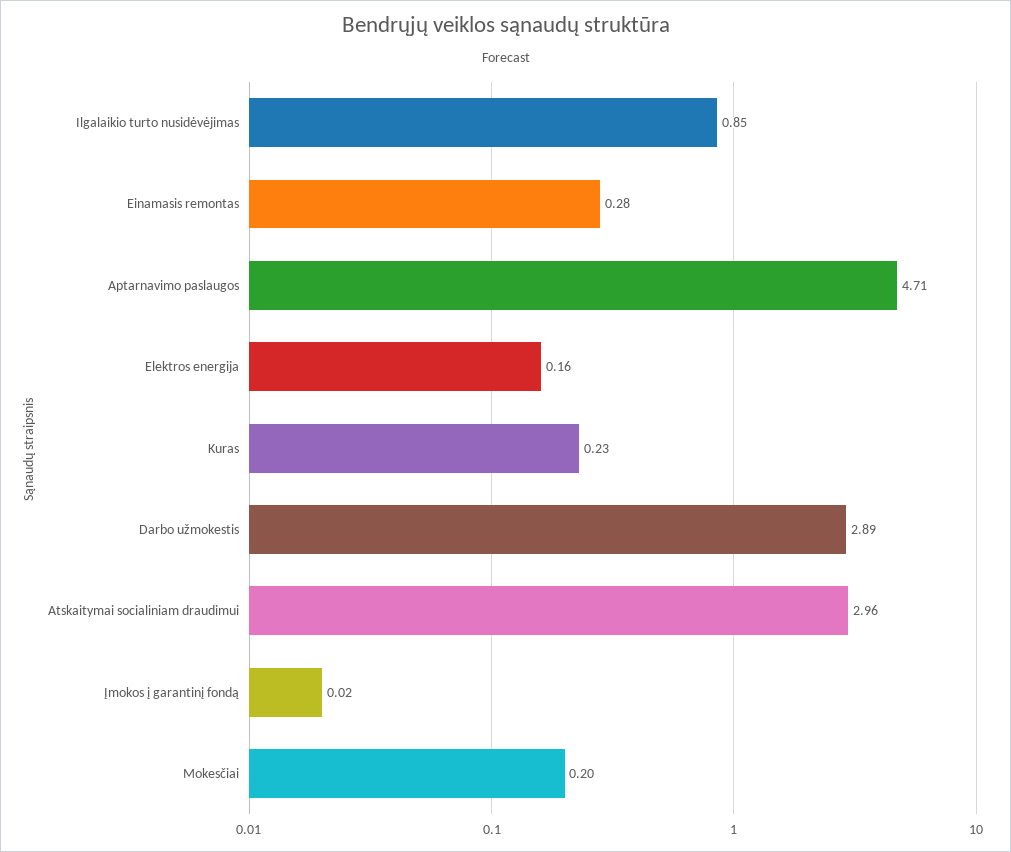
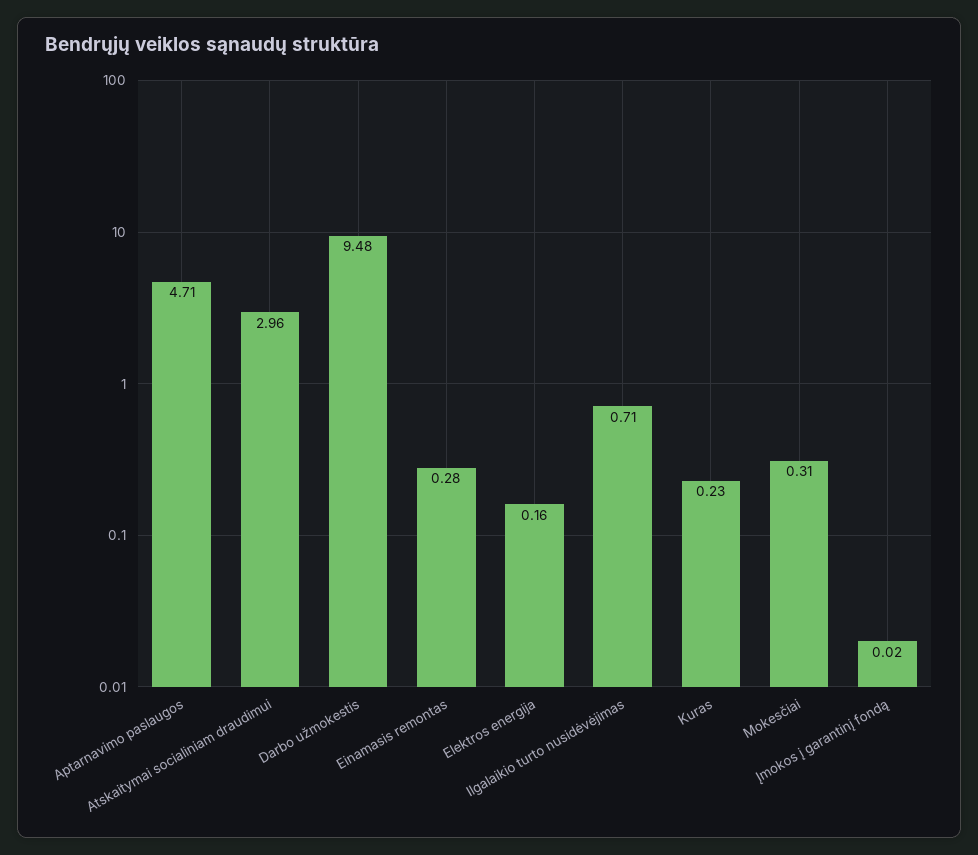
Ilgalaikio turto nusidėvėjimas: 0.85 -> 0.71
Darbo užmokestis: 2.89 -> 9.48
Mokesčiai: 0.2 -> 0.31

